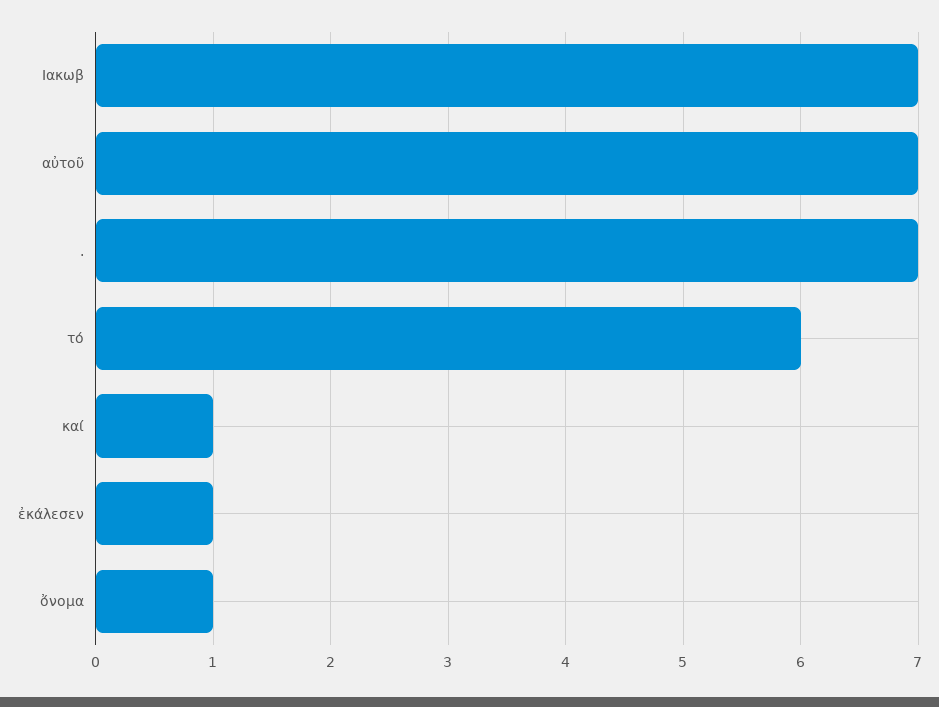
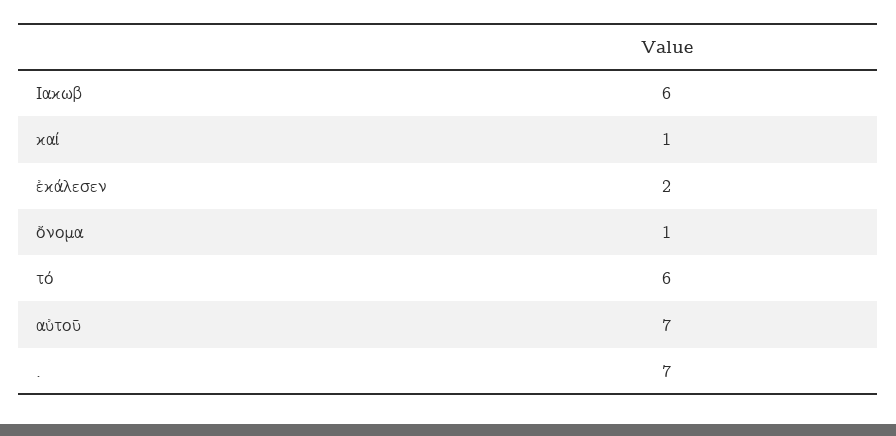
Ιακωβ: 7 -> 6
ἐκάλεσεν: 1 -> 2

